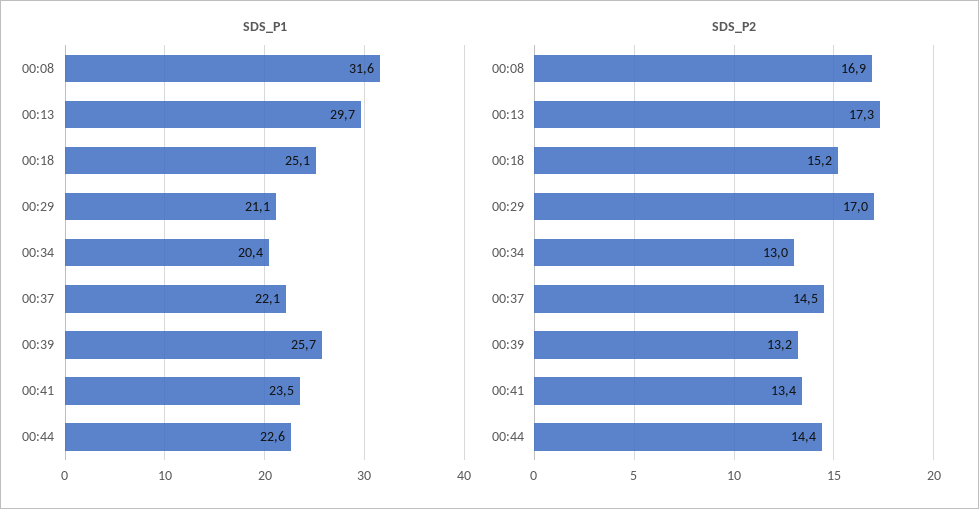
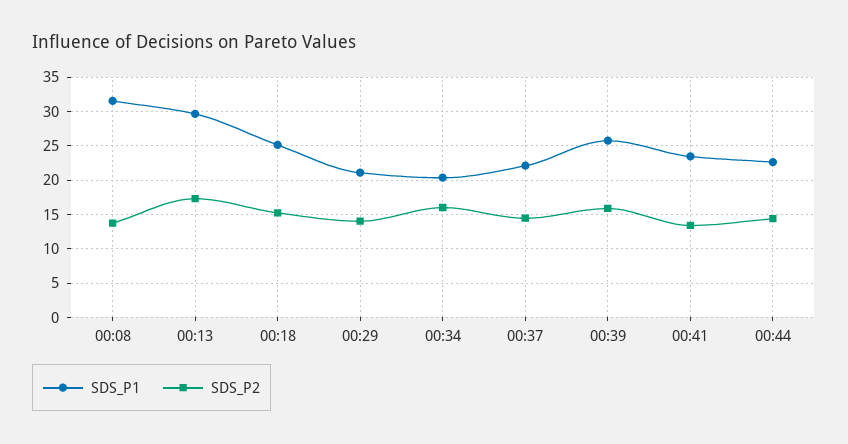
SDS_P2, 00:08: 16.9 -> 14
SDS_P2, 00:29: 17 -> 14
SDS_P2, 00:34: 13 -> 16
SDS_P2, 00:39: 13.2 -> 16

